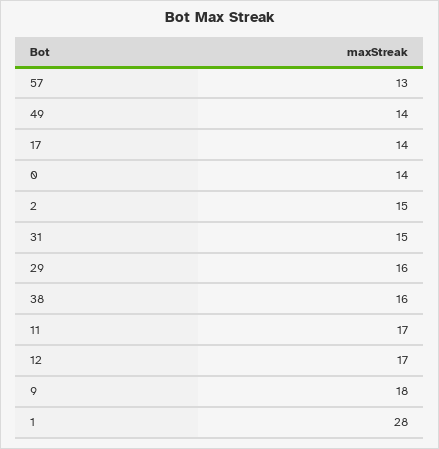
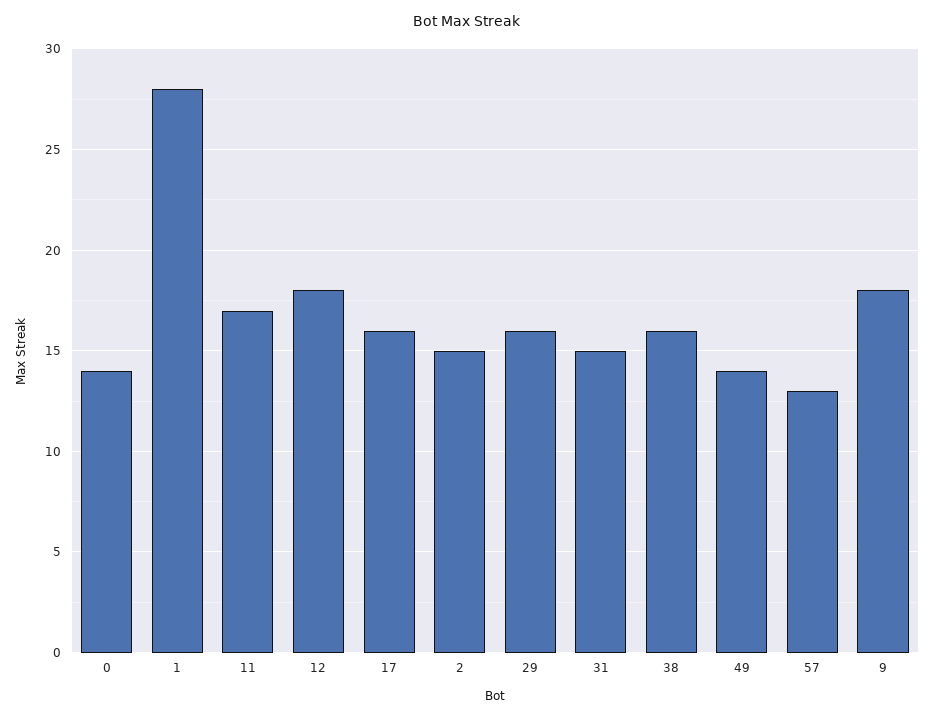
17: 14 -> 16
12: 17 -> 18

